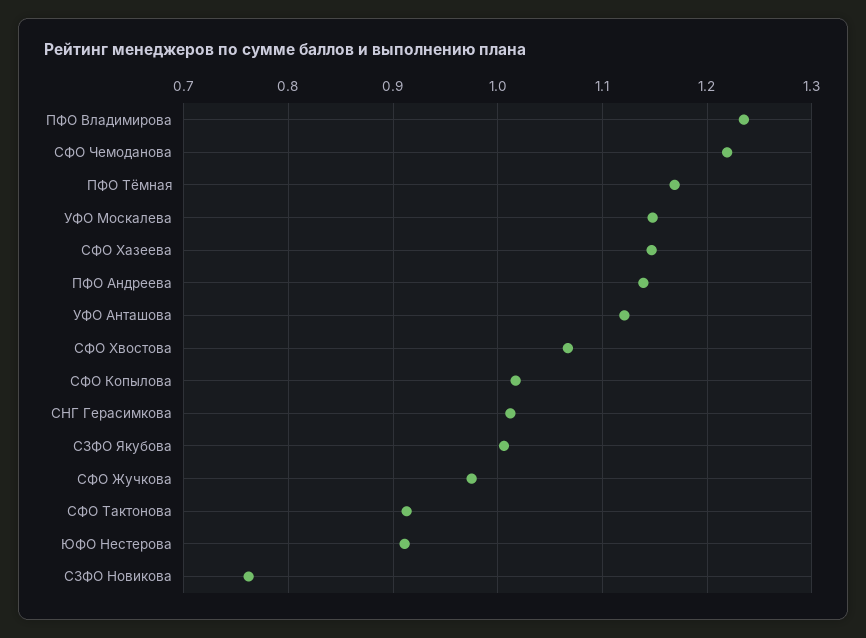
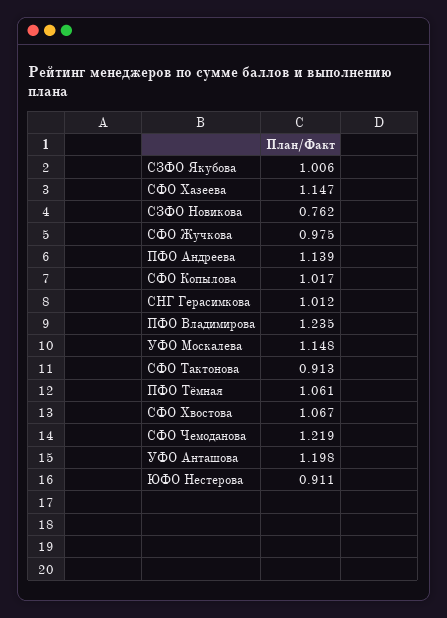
ПФО Тёмная: 1.17 -> 1.061
УФО Анташова: 1.12 -> 1.198

